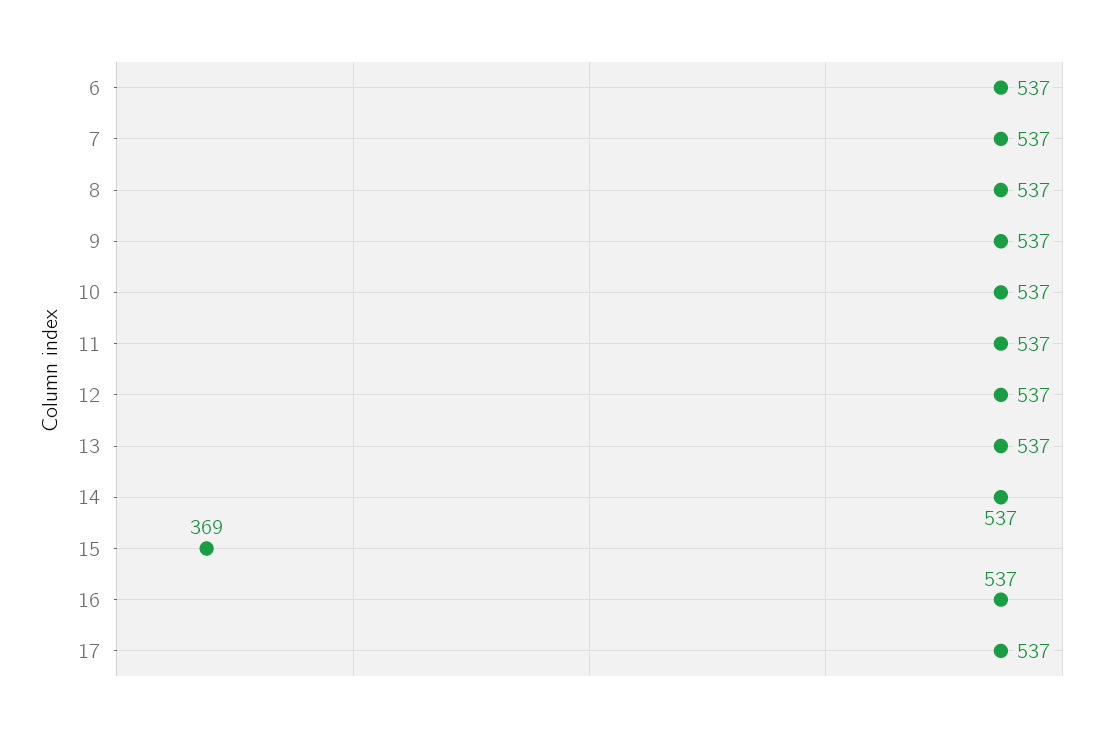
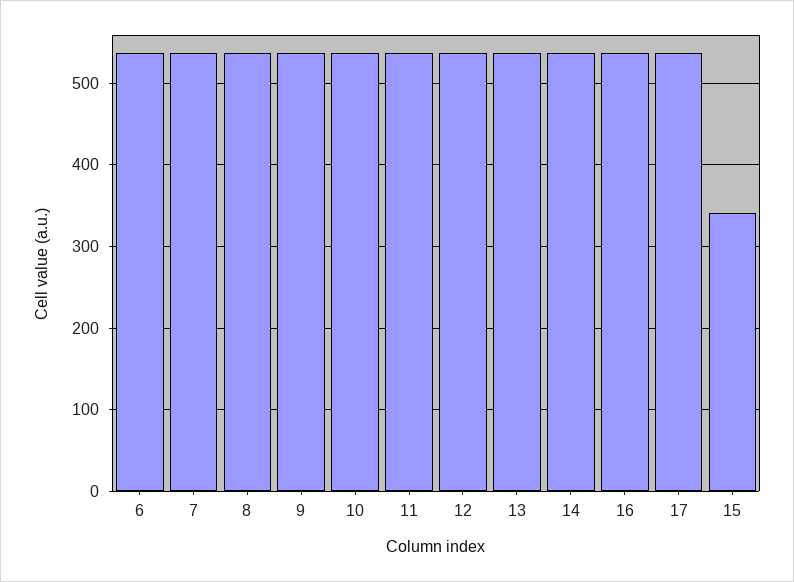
15: 369 -> 340

